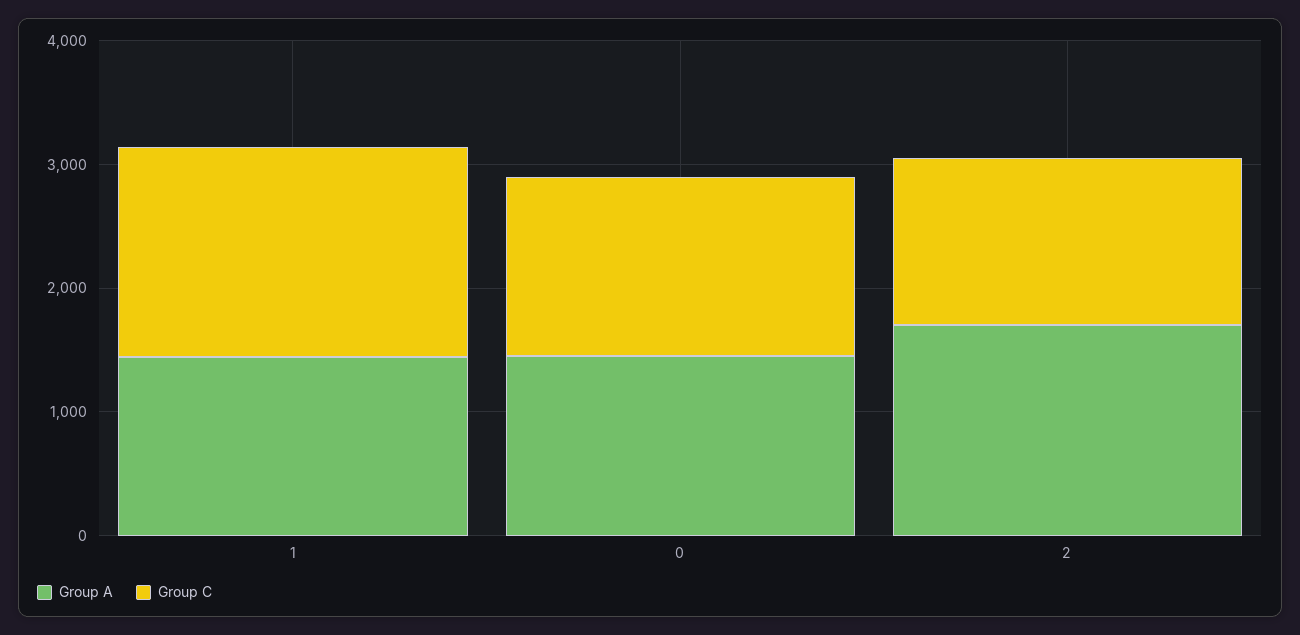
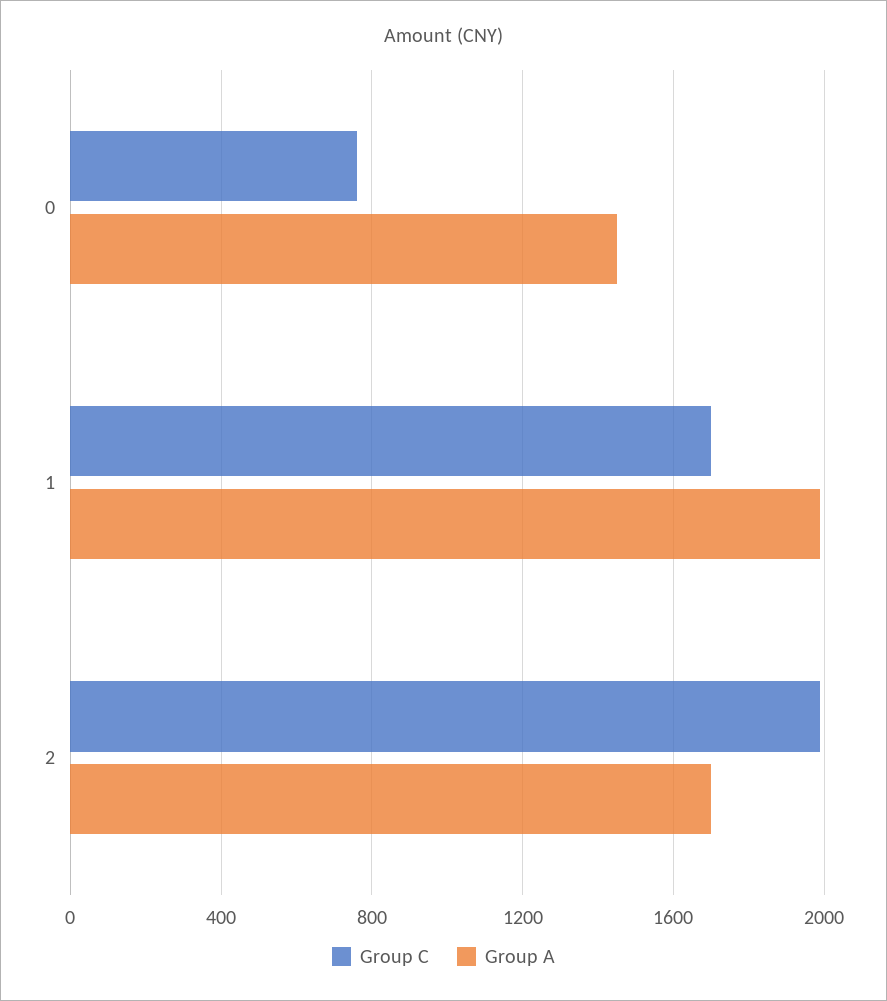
Group A, 1: 1400 -> 2000
Group C, 0: 1400 -> 750
Group C, 2: 1400 -> 2000

